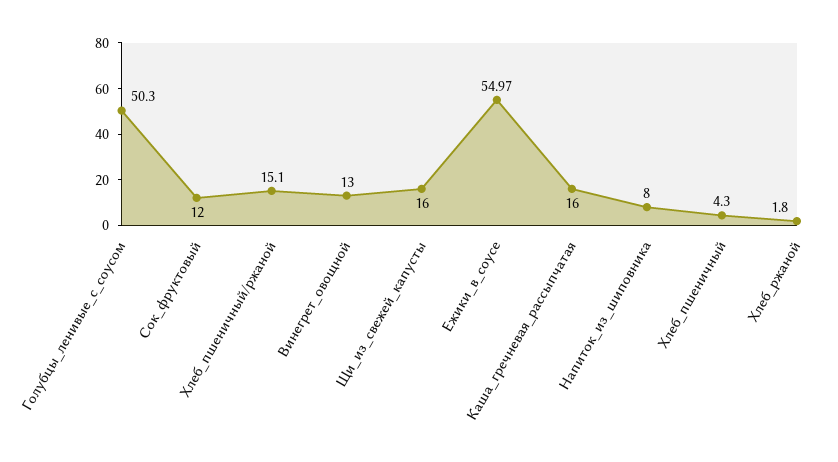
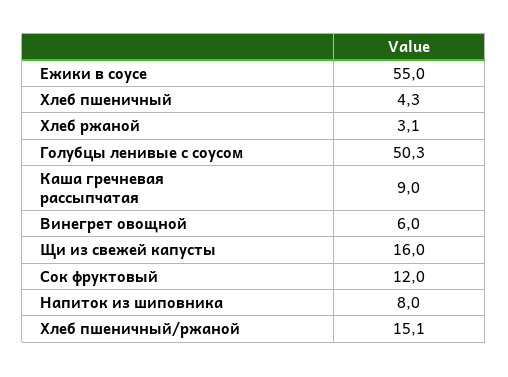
Винегрет_овощной: 13 -> 6
Каша_гречневая_рассыпчатая: 16 -> 9
Хлеб_ржаной: 1.8 -> 3.1

